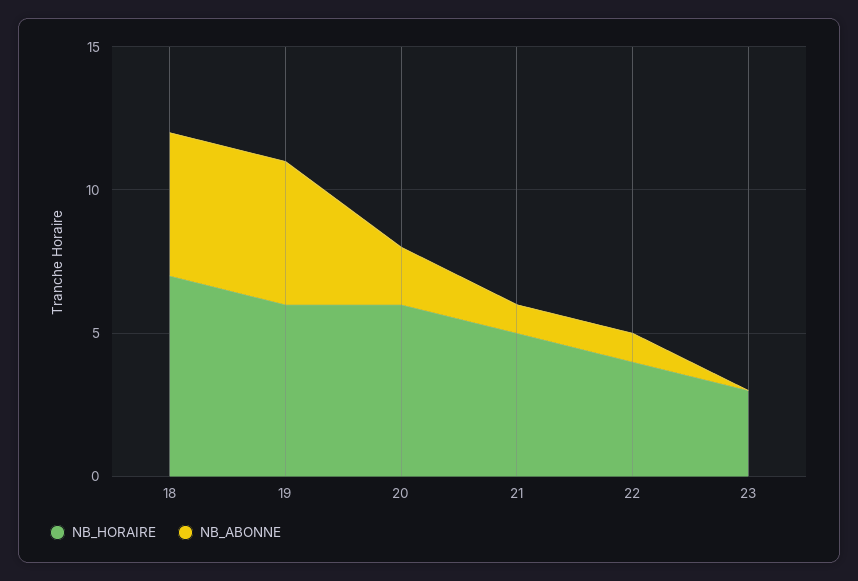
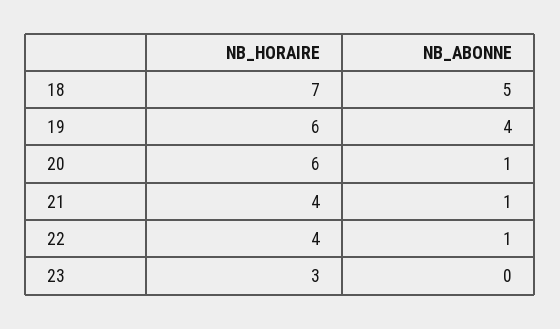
NB_ABONNE, 19: 5 -> 4
NB_ABONNE, 20: 2 -> 1
NB_HORAIRE, 21: 5 -> 4

